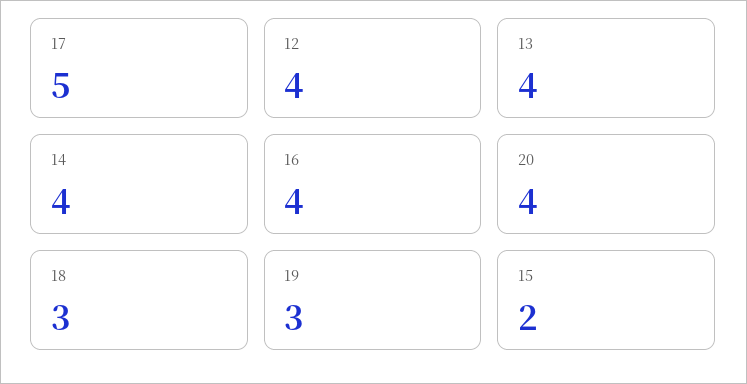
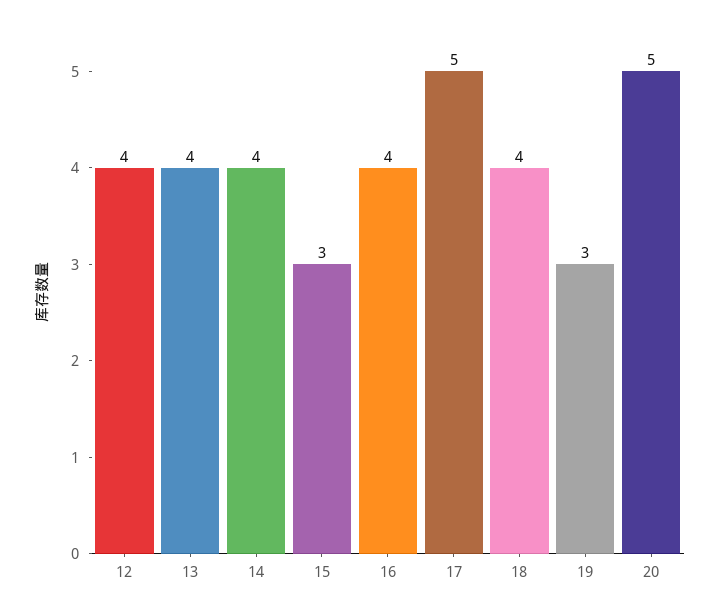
20: 4 -> 5
18: 3 -> 4
15: 2 -> 3

